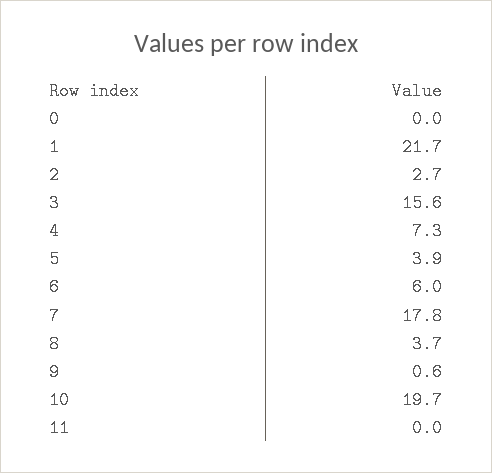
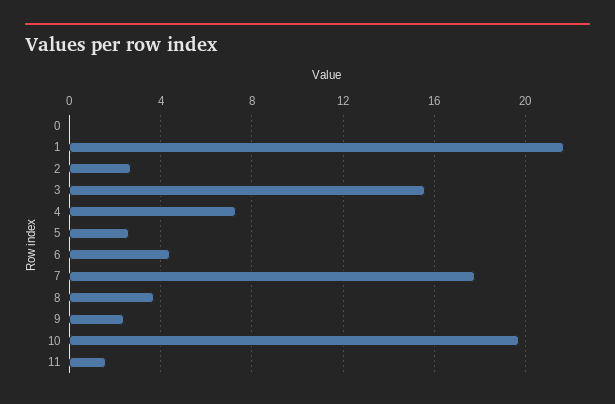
5: 3.9 -> 2.5
6: 6 -> 4.5
9: 0.6 -> 2.5
11: 0 -> 1.5

